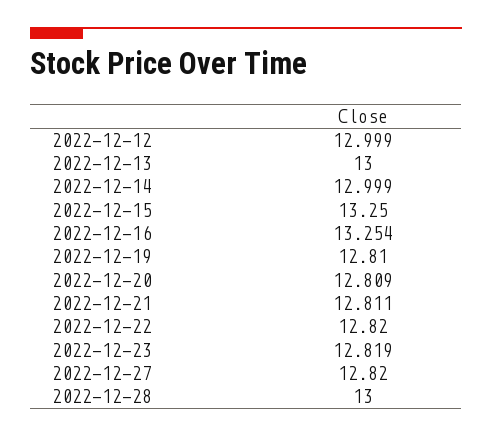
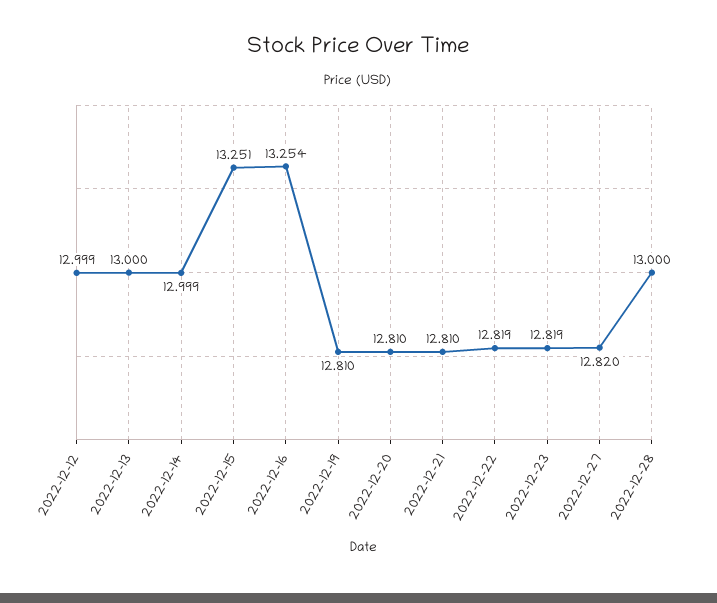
2022-12-15: 13.25 -> 13.251
2022-12-20: 12.809 -> 12.81
2022-12-21: 12.811 -> 12.81
2022-12-22: 12.82 -> 12.819

